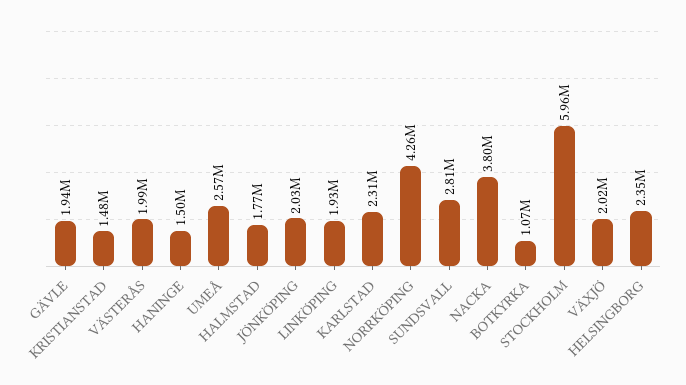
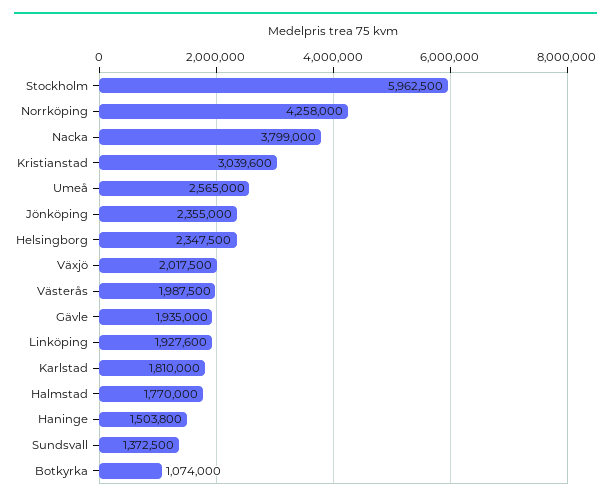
KRISTIANSTAD: 1480000 -> 3039600
JÖNKÖPING: 2030000 -> 2355000
KARLSTAD: 2310000 -> 1810000
SUNDSVALL: 2810000 -> 1372500

